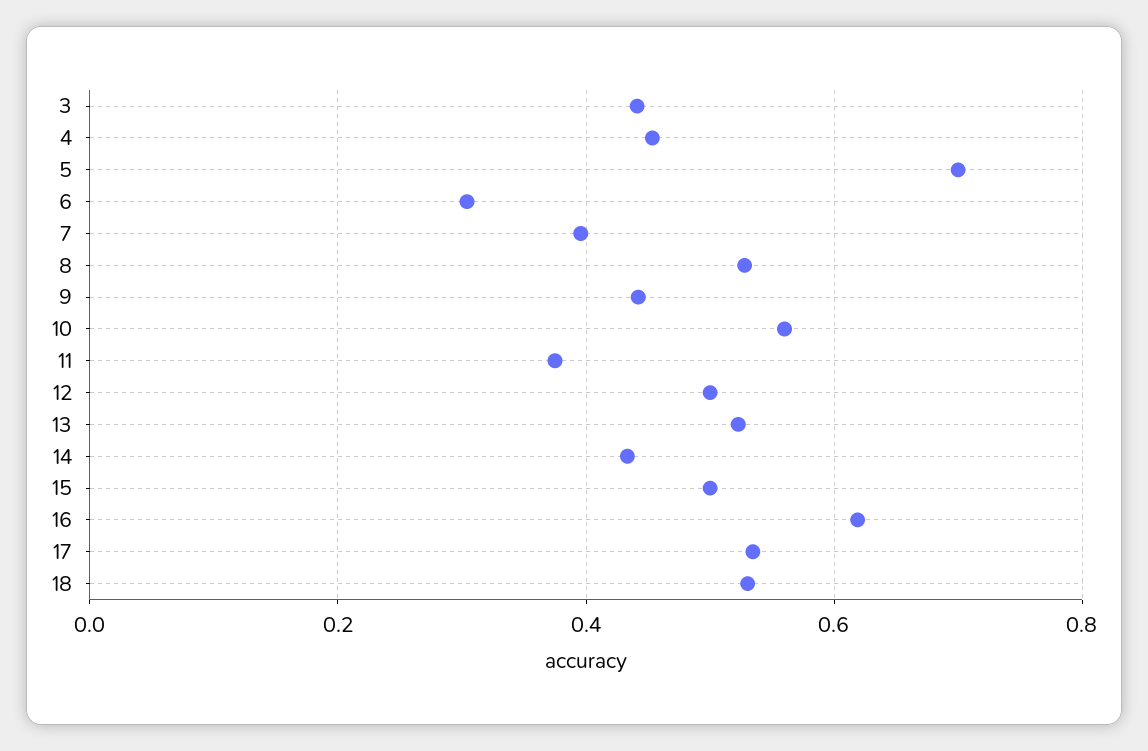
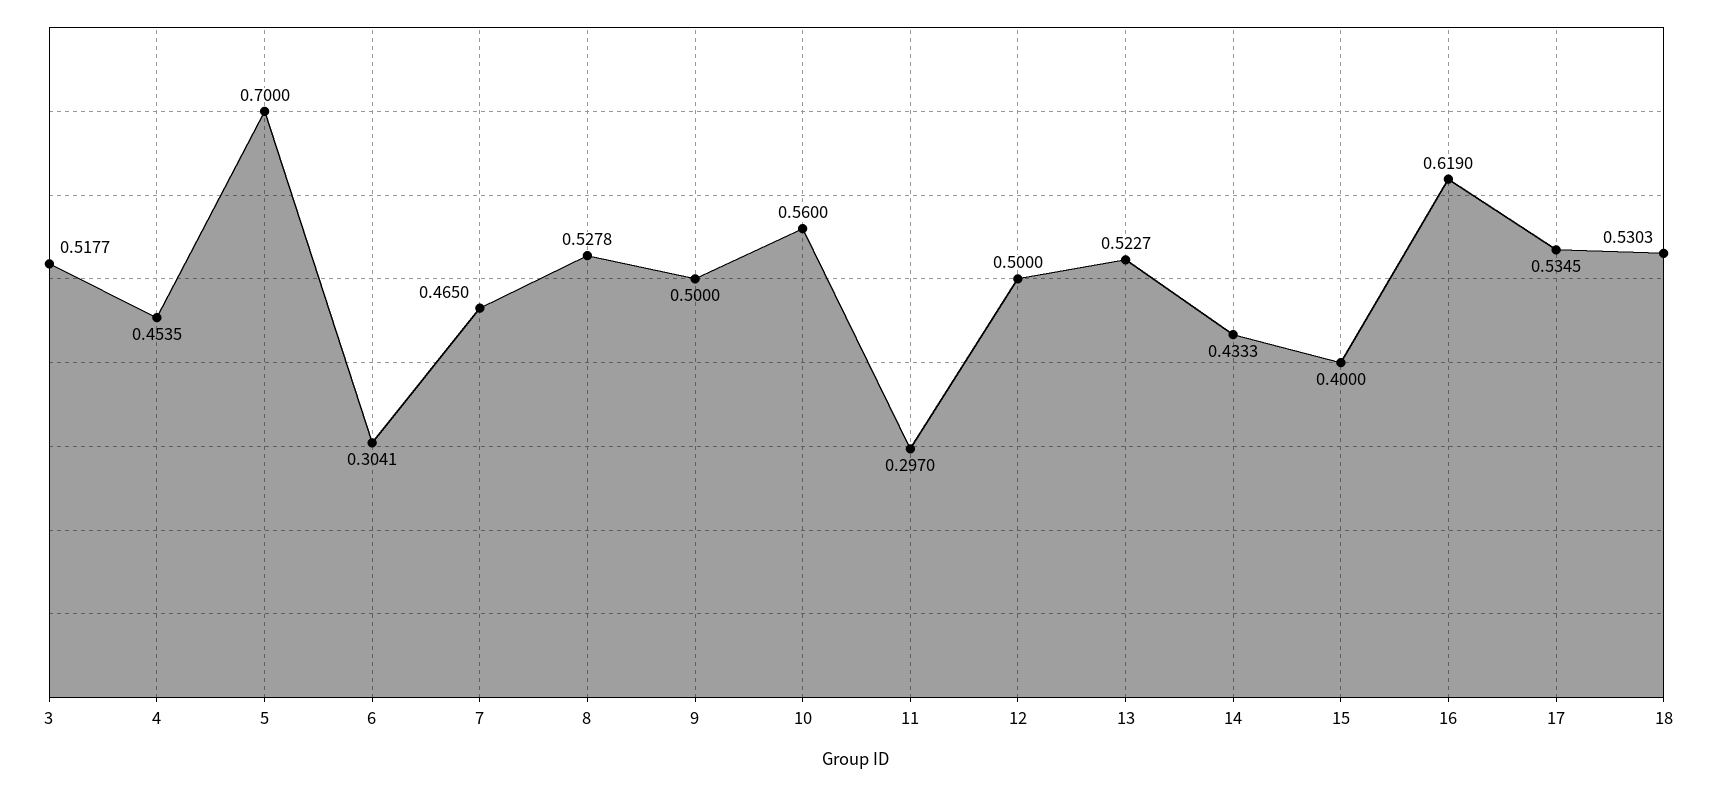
3: 0.44 -> 0.5177
7: 0.4 -> 0.465
9: 0.44 -> 0.5
11: 0.38 -> 0.297
15: 0.5 -> 0.4

